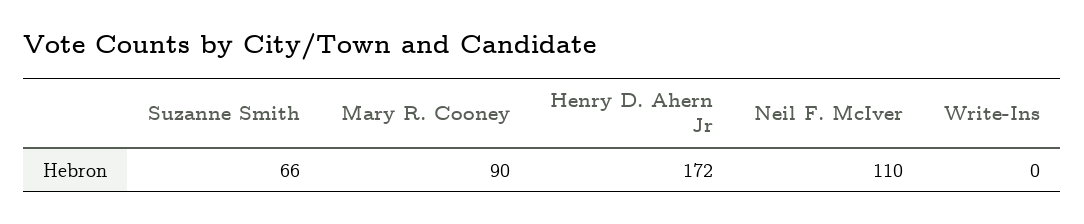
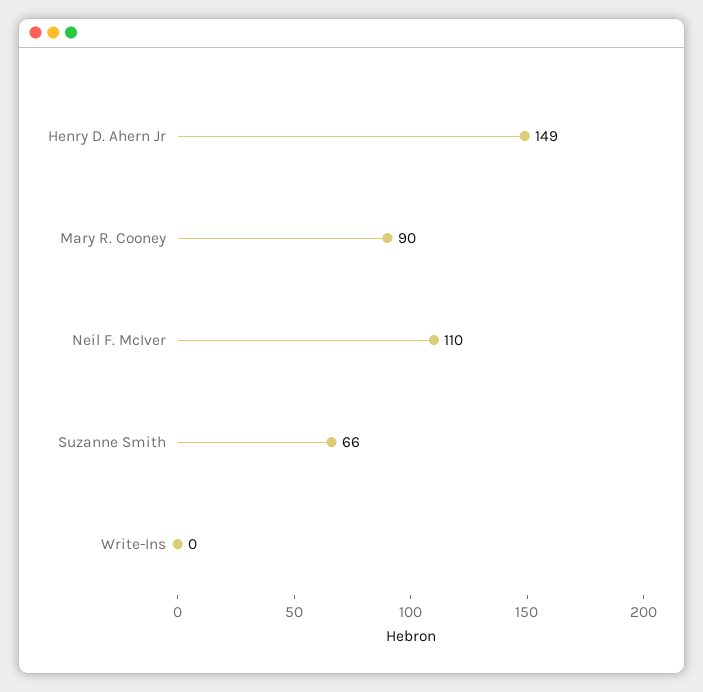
Henry D. Ahern Jr: 172 -> 149

